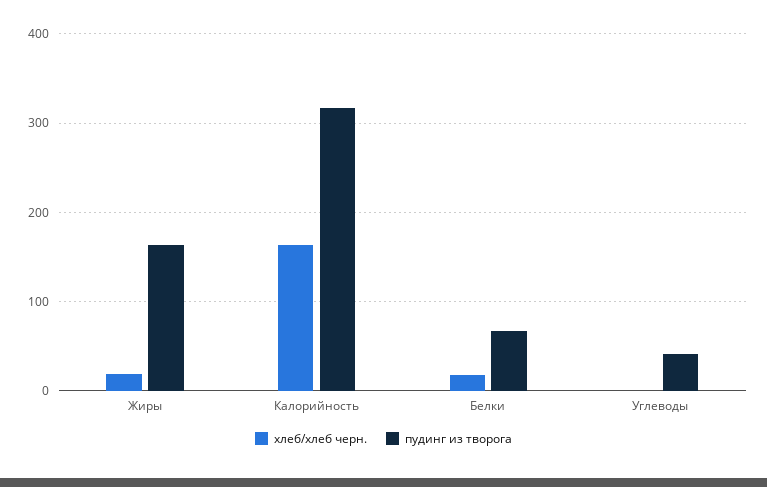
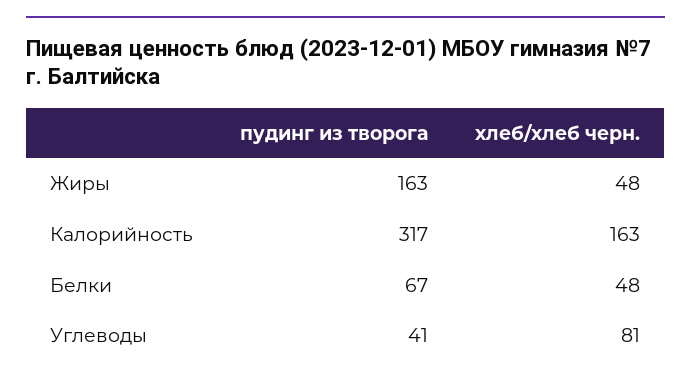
хлеб/хлеб черн., Жиры: 20 -> 48
хлеб/хлеб черн., Белки: 20 -> 48
хлеб/хлеб черн., Углеводы: 0 -> 81

